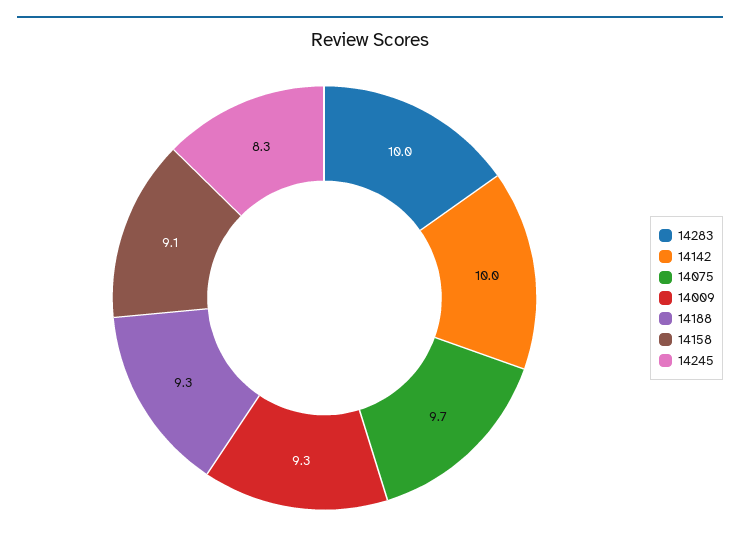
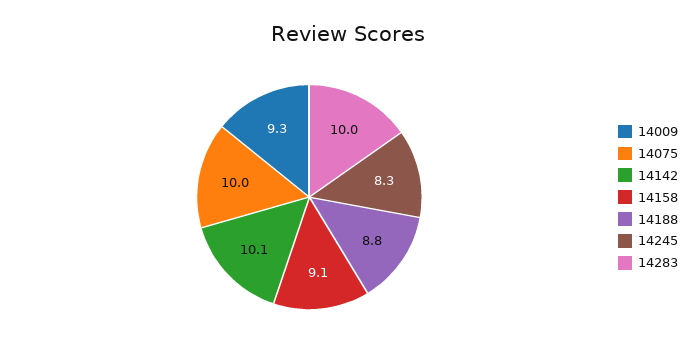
14142: 10 -> 10.1
14075: 9.7 -> 10
14188: 9.3 -> 8.8

